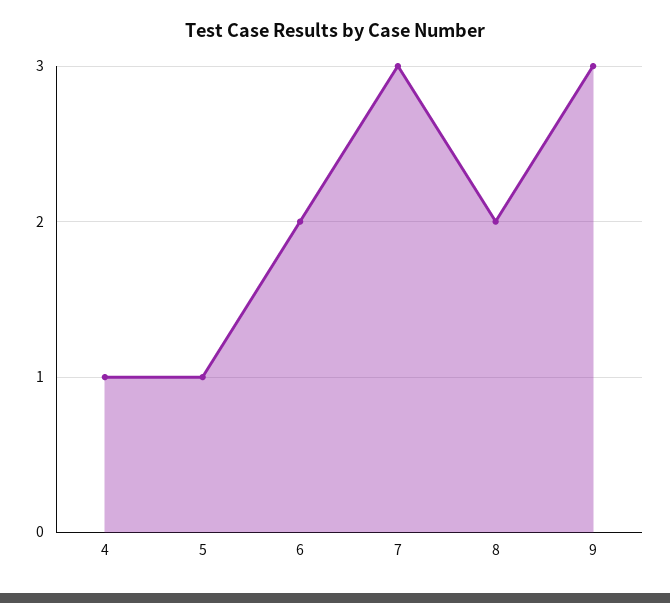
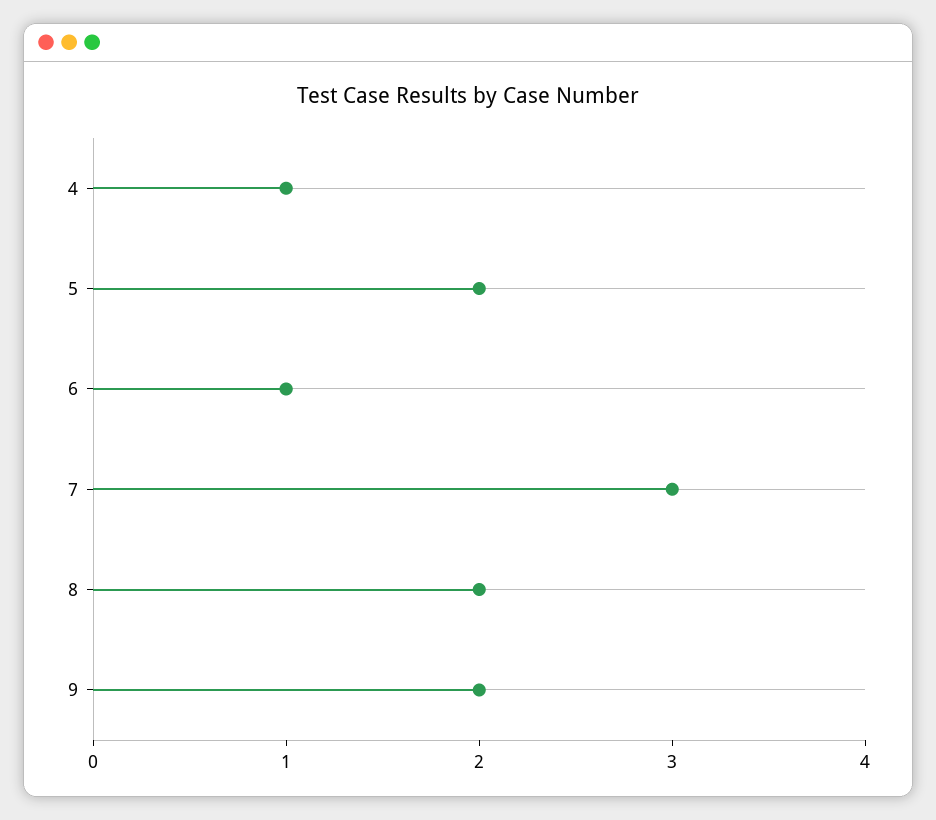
5: 1 -> 2
6: 2 -> 1
9: 3 -> 2

